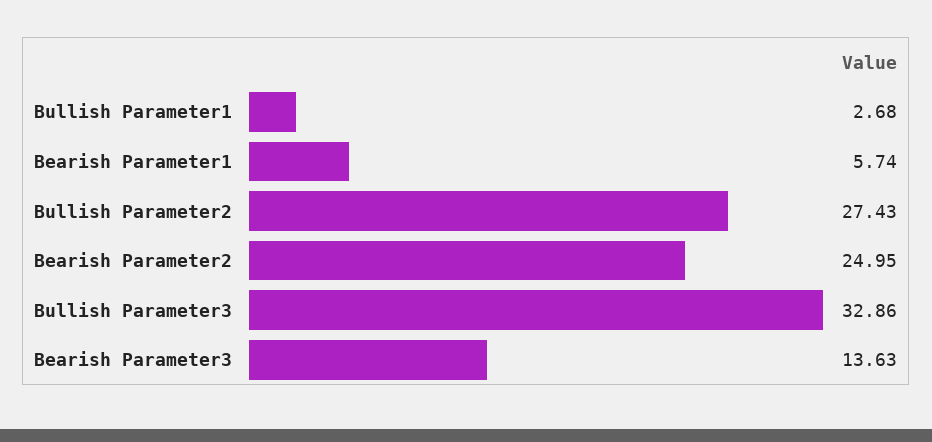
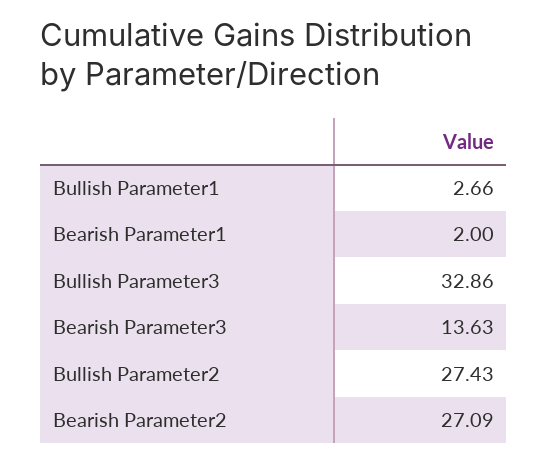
Bullish Parameter1: 2.68 -> 2.66
Bearish Parameter1: 5.74 -> 2
Bearish Parameter2: 24.95 -> 27.09

